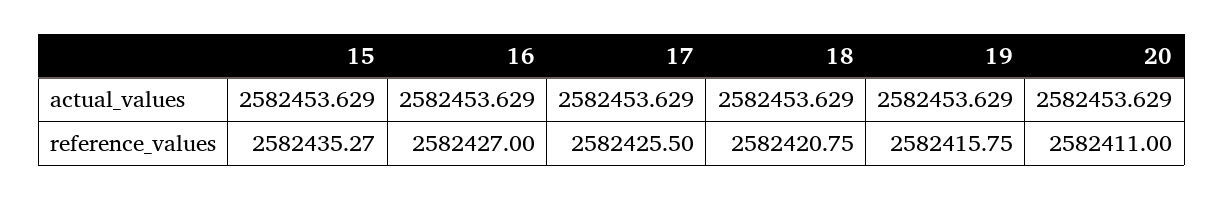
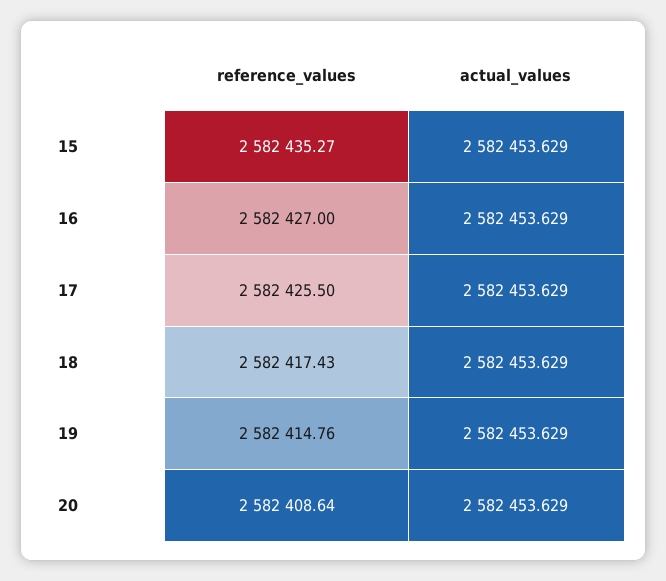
18, reference_values: 2582420.75 -> 2582417.43
19, reference_values: 2582415.75 -> 2582414.76
20, reference_values: 2582411 -> 2582408.64

